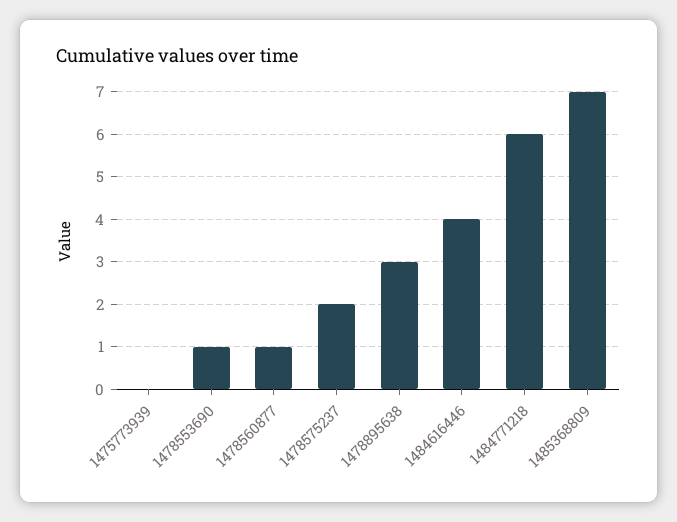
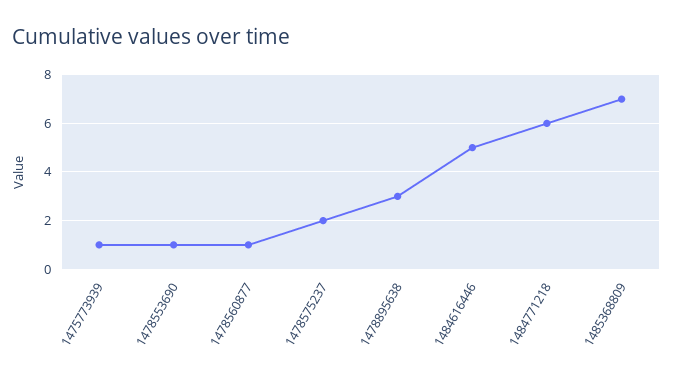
1475773939: 0 -> 1
1484616446: 4 -> 5

